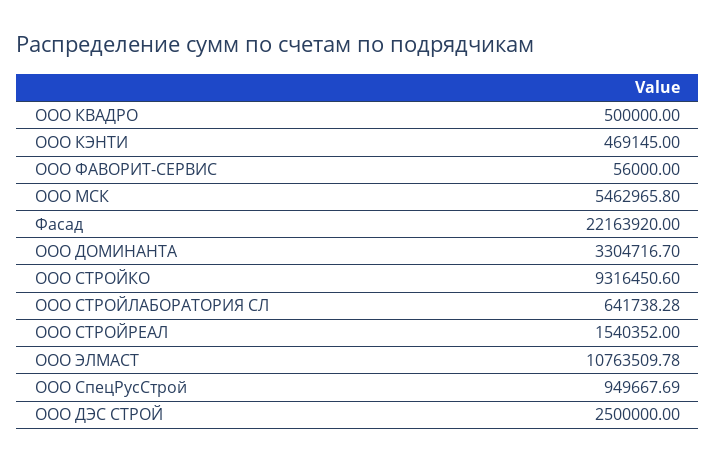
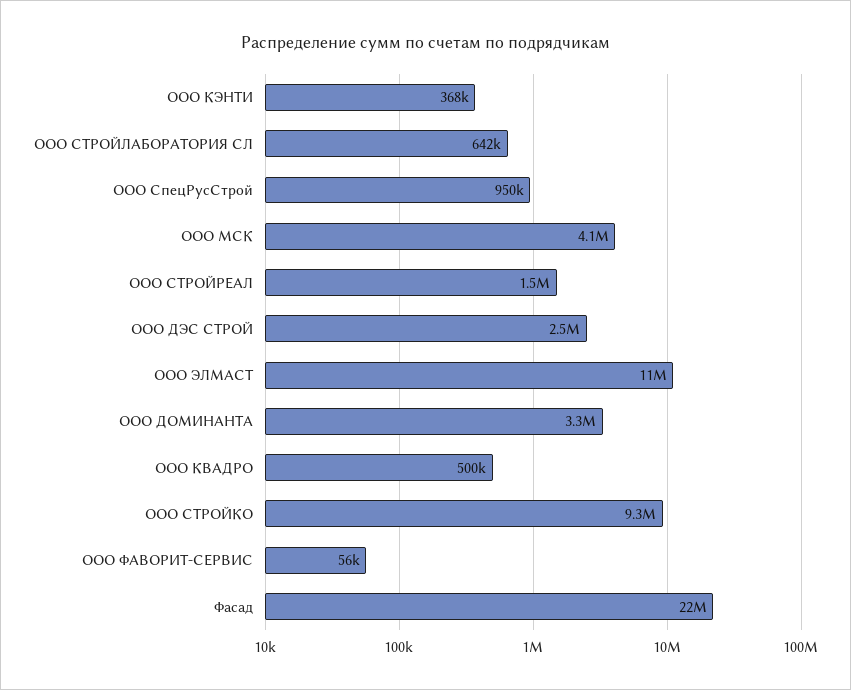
ООО КЭНТИ: 469145 -> 368000
ООО МСК: 5462965.8 -> 4100000

